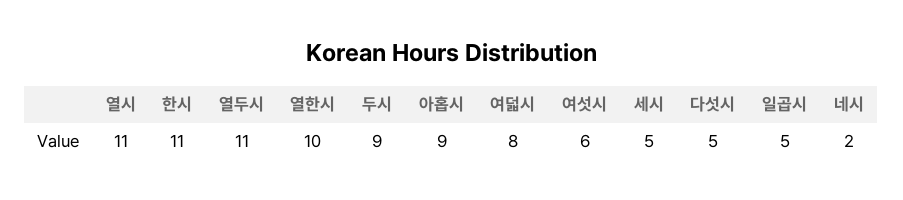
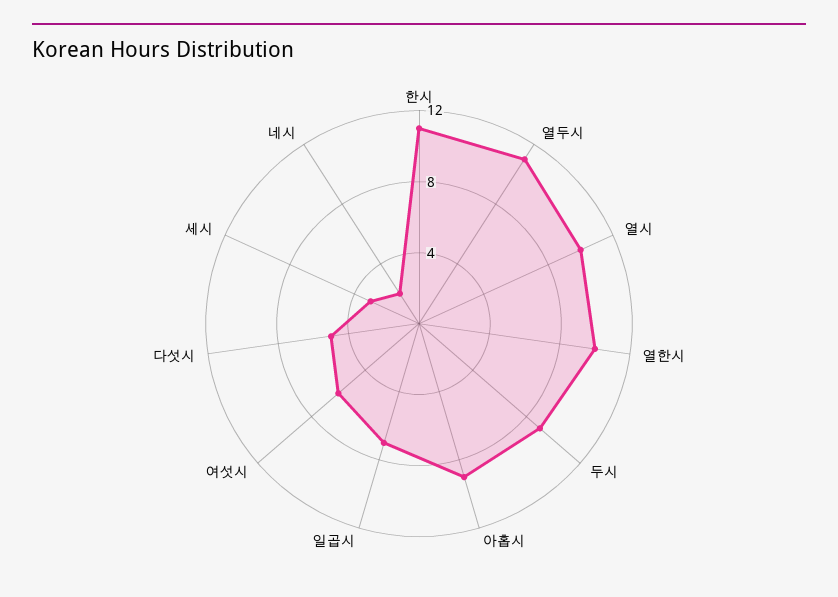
열시: 11 -> 10
여덟시: 8 -> none
세시: 5 -> 3
일곱시: 5 -> 7

